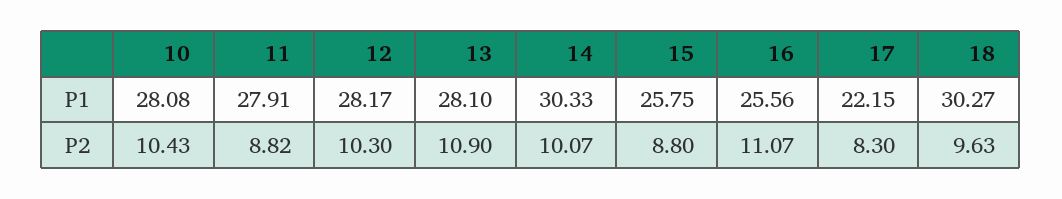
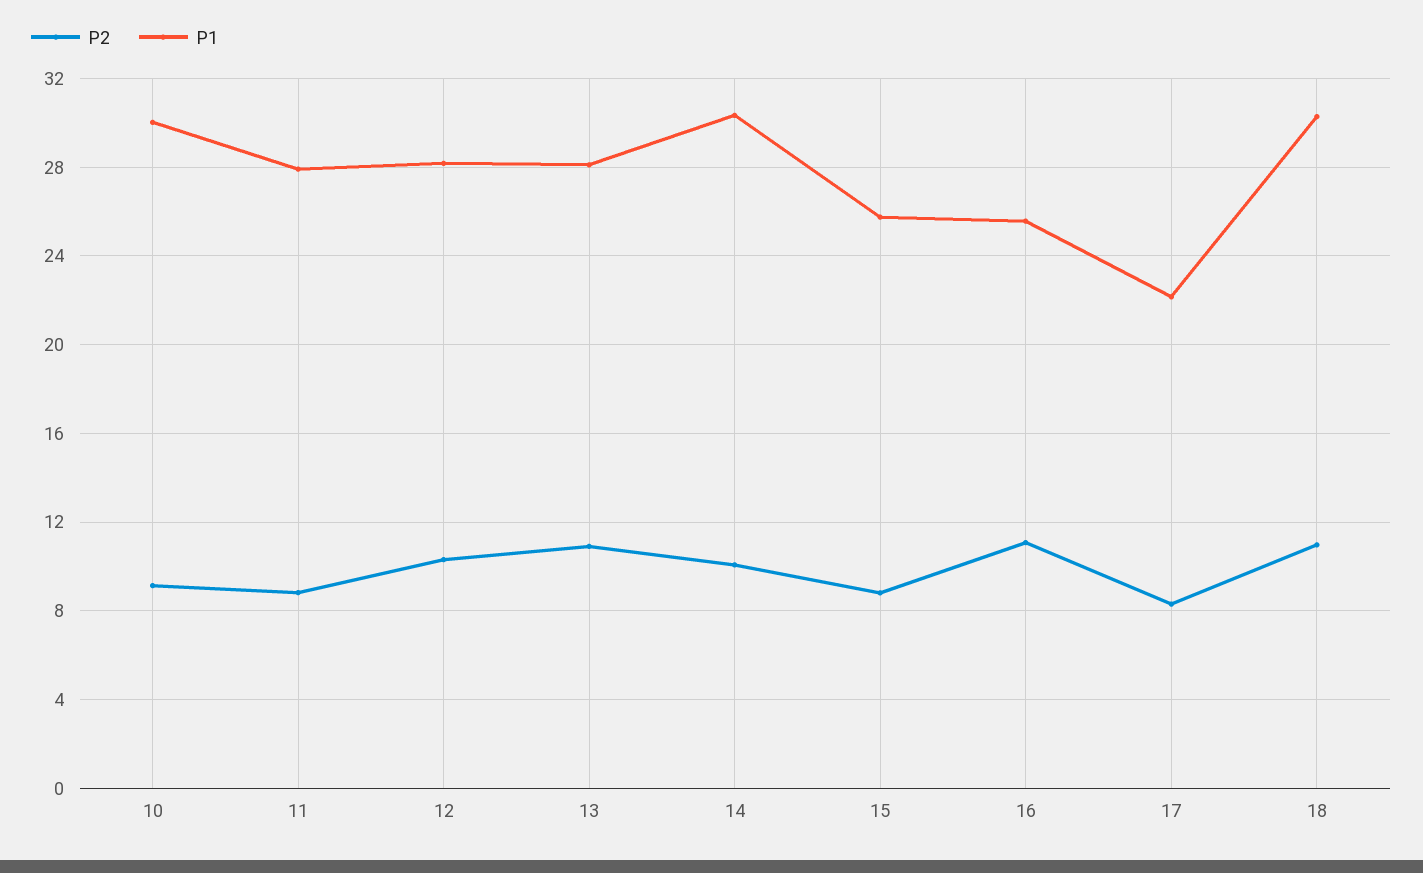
P1, 10: 28.08 -> 30
P2, 10: 10.43 -> 9
P2, 18: 9.63 -> 11

